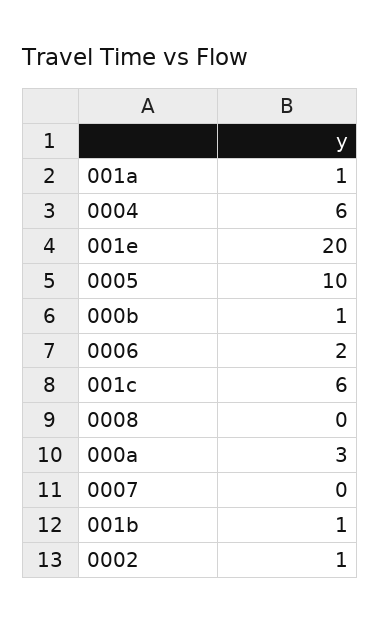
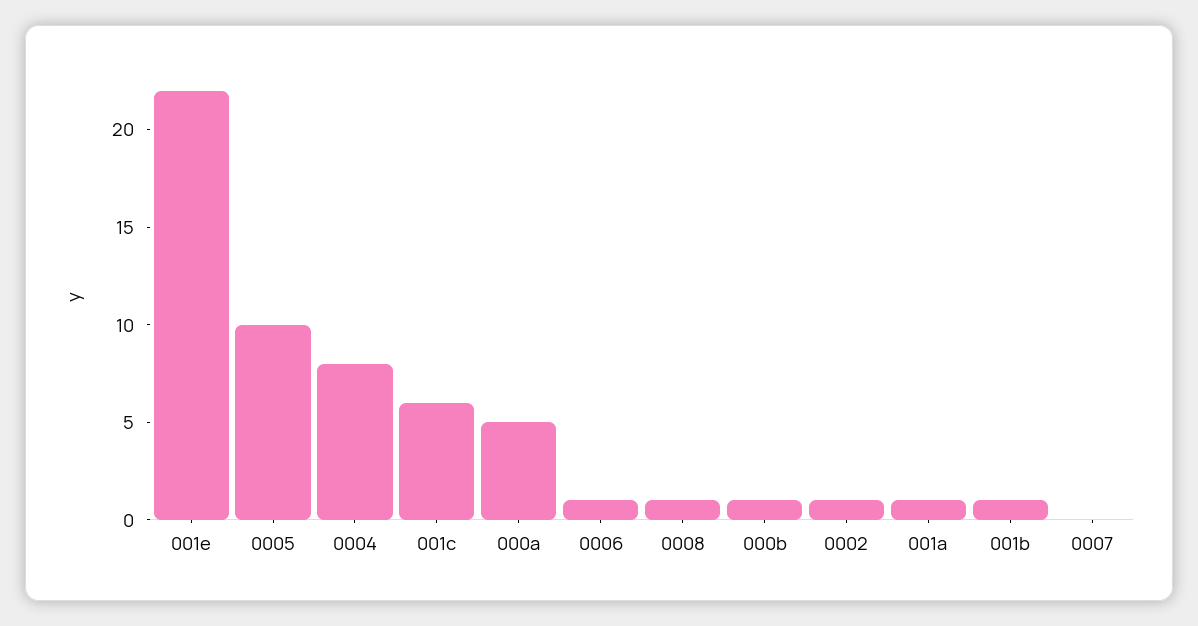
0004: 6 -> 8
001e: 20 -> 22
0006: 2 -> 1
0008: 0 -> 1
000a: 3 -> 5

